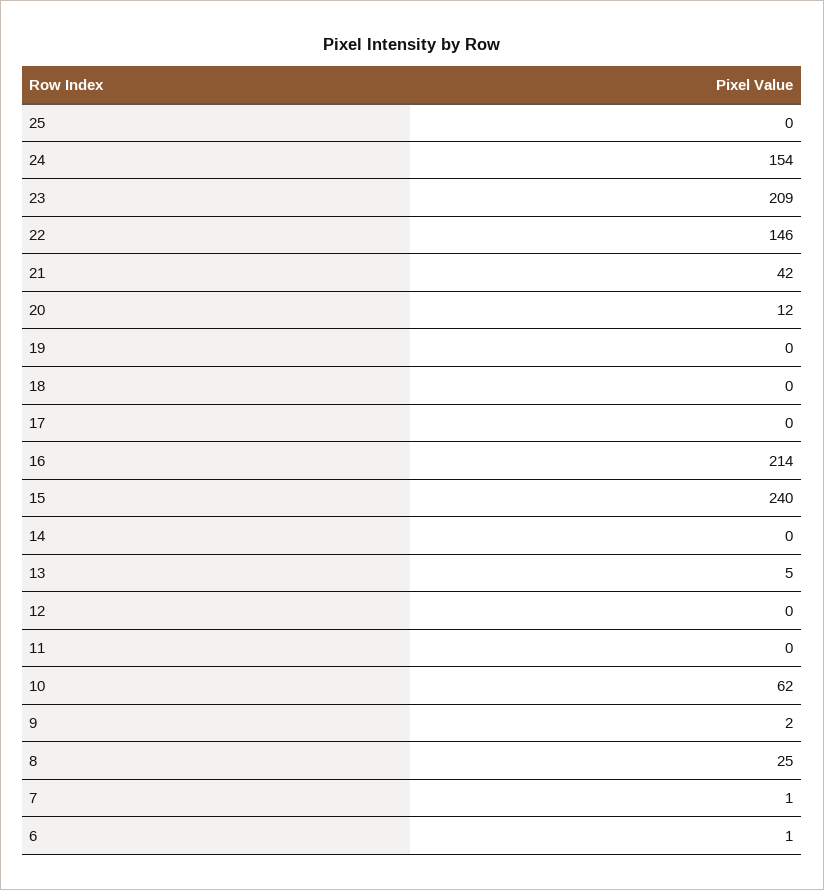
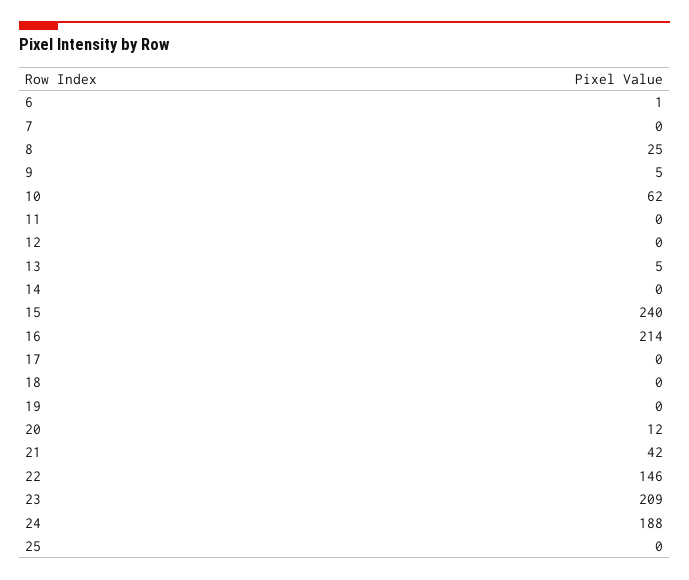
24: 154 -> 188
9: 2 -> 5
7: 1 -> 0

